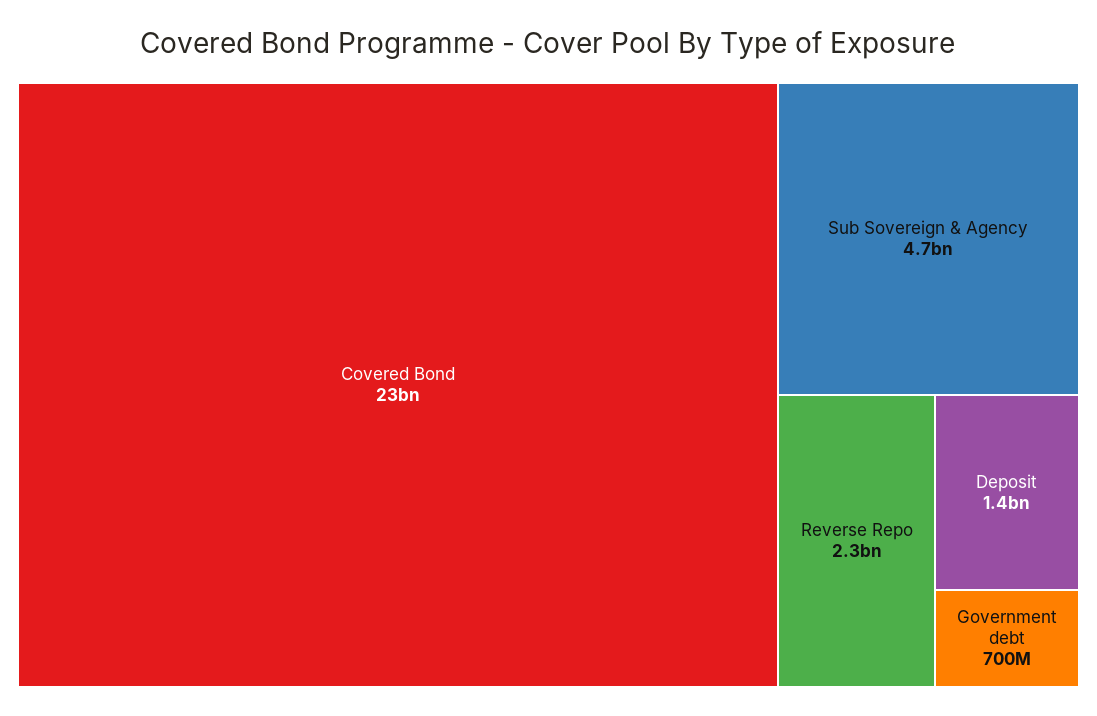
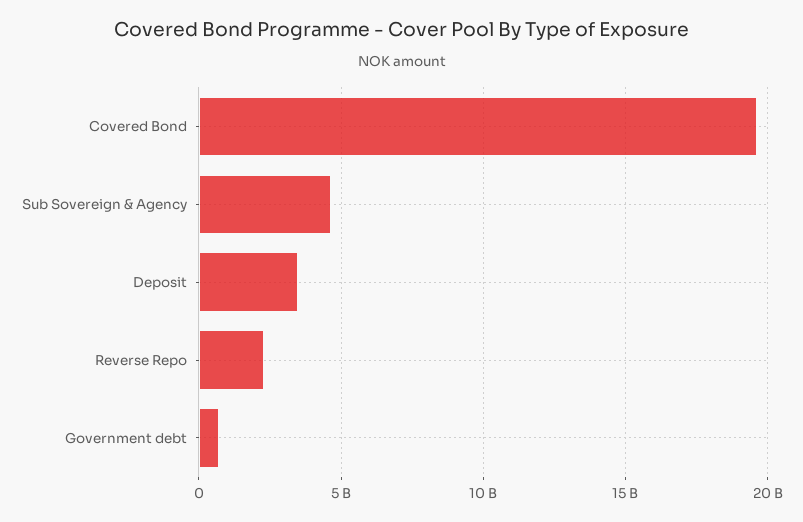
Covered Bond: 23000000000 -> 19500000000
Deposit: 1400000000 -> 3500000000

